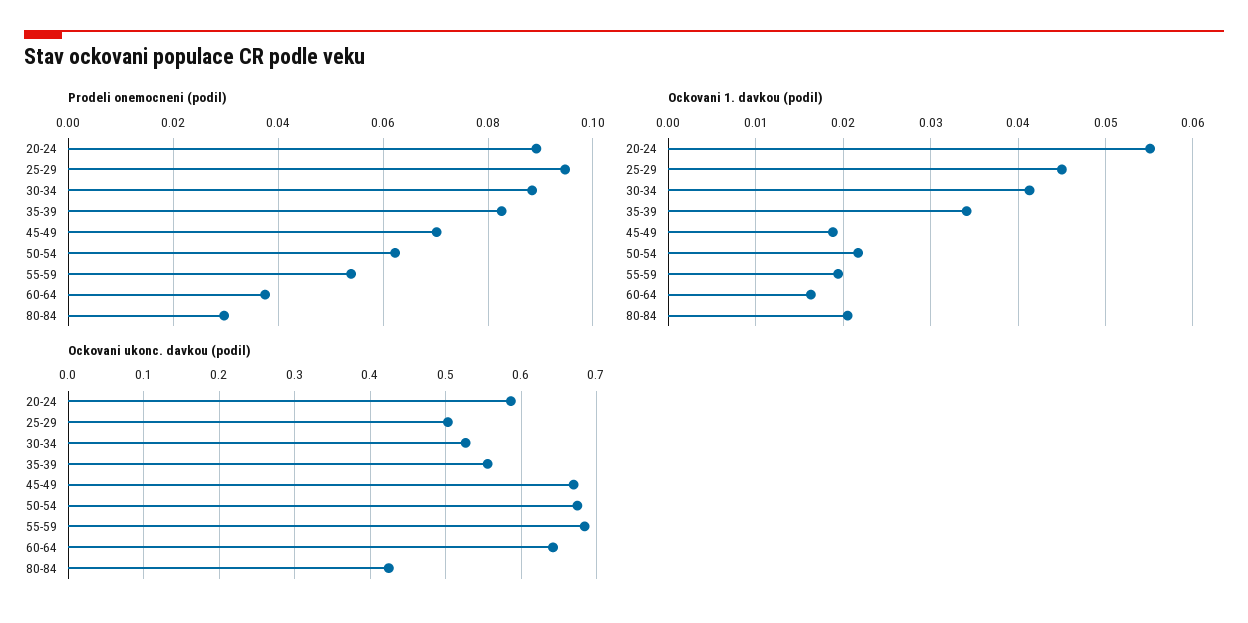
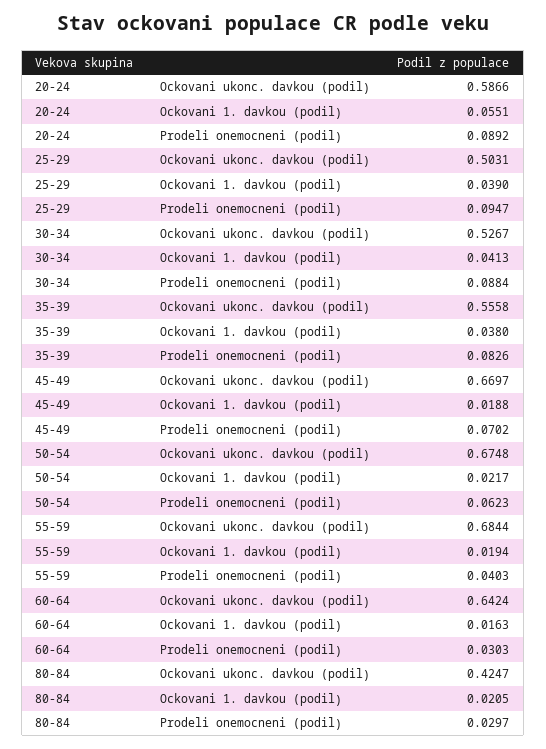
Prodeli onemocneni (podil), 55-59: 0.054 -> 0.0403
Prodeli onemocneni (podil), 60-64: 0.038 -> 0.0303
Ockovani 1. davkou (podil), 25-29: 0.045 -> 0.039
Ockovani 1. davkou (podil), 35-39: 0.034 -> 0.038

